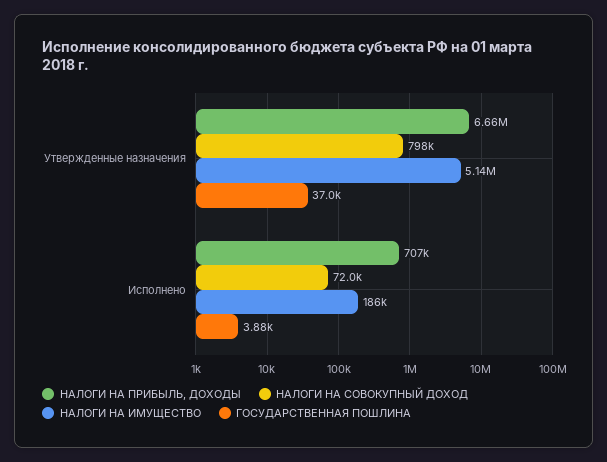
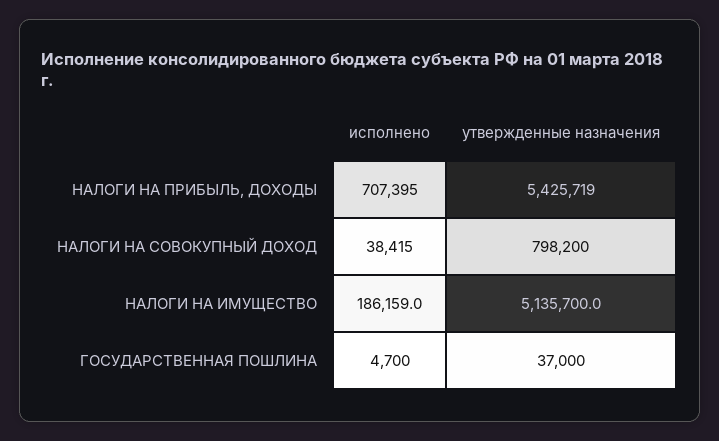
НАЛОГИ НА ПРИБЫЛЬ, ДОХОДЫ, Утвержденные назначения: 6660000 -> 5425719
НАЛОГИ НА СОВОКУПНЫЙ ДОХОД, Исполнено: 72000 -> 38415
ГОСУДАРСТВЕННАЯ ПОШЛИНА, Исполнено: 3880 -> 4700

